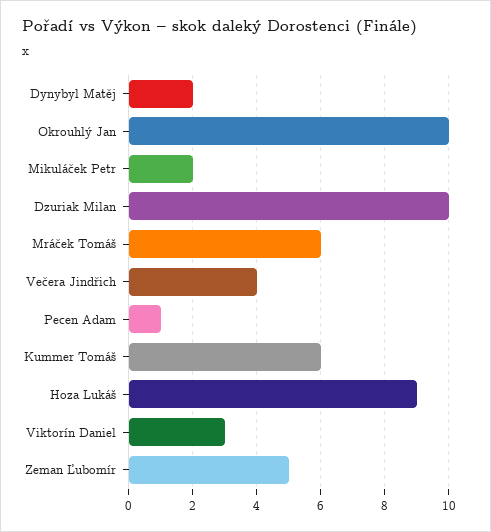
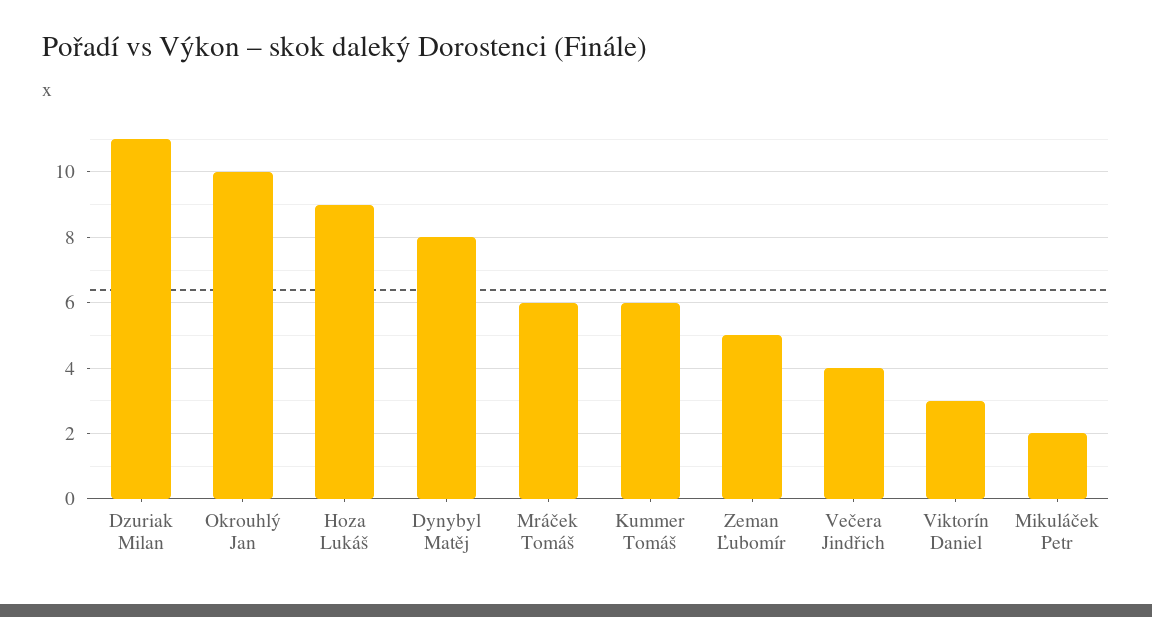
Dynybyl Matěj: 2 -> 8
Dzuriak Milan: 10 -> 11
Pecen Adam: 1 -> none

